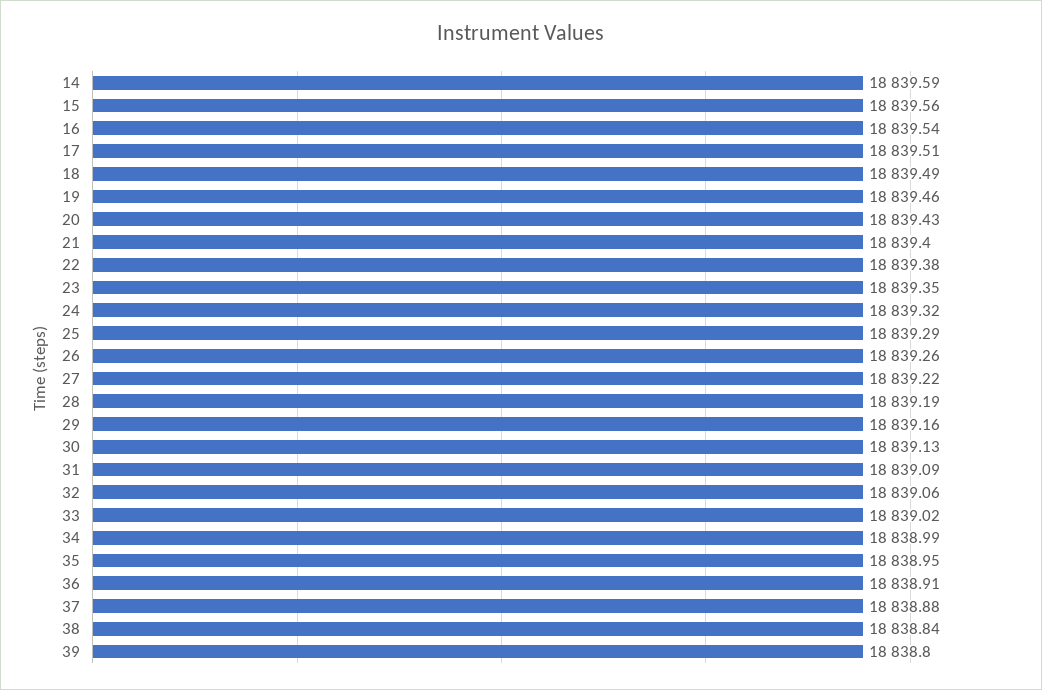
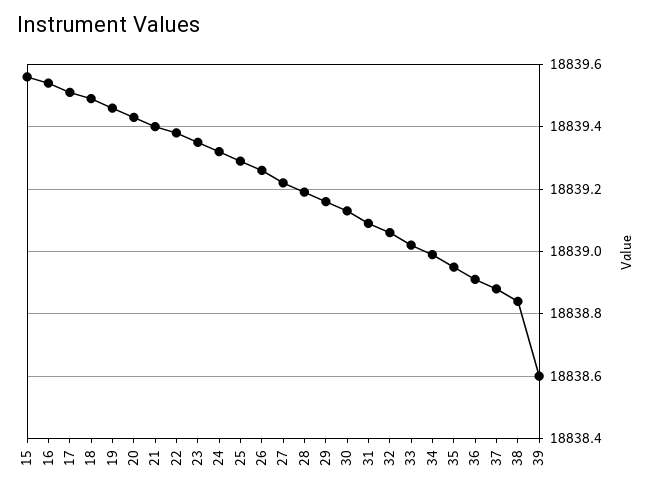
14: 18839.59 -> none
39: 18838.8 -> 18838.6

